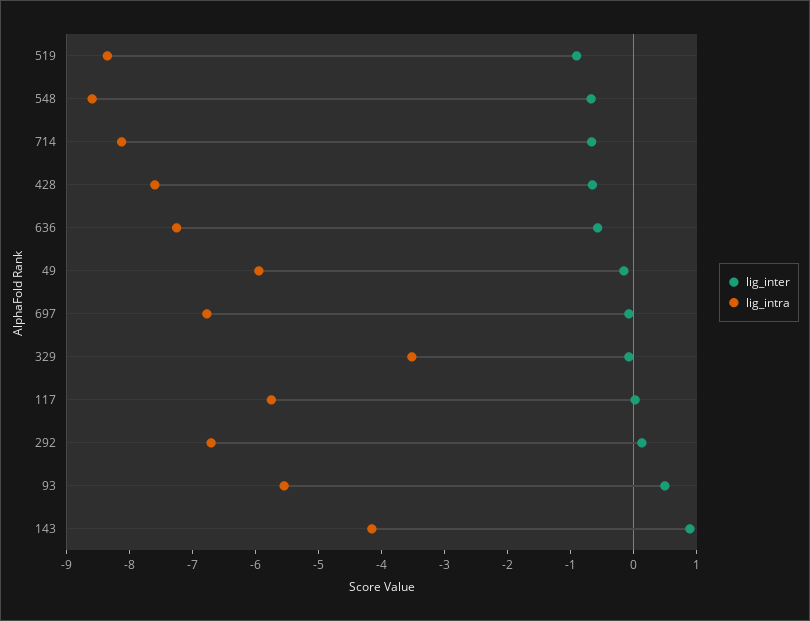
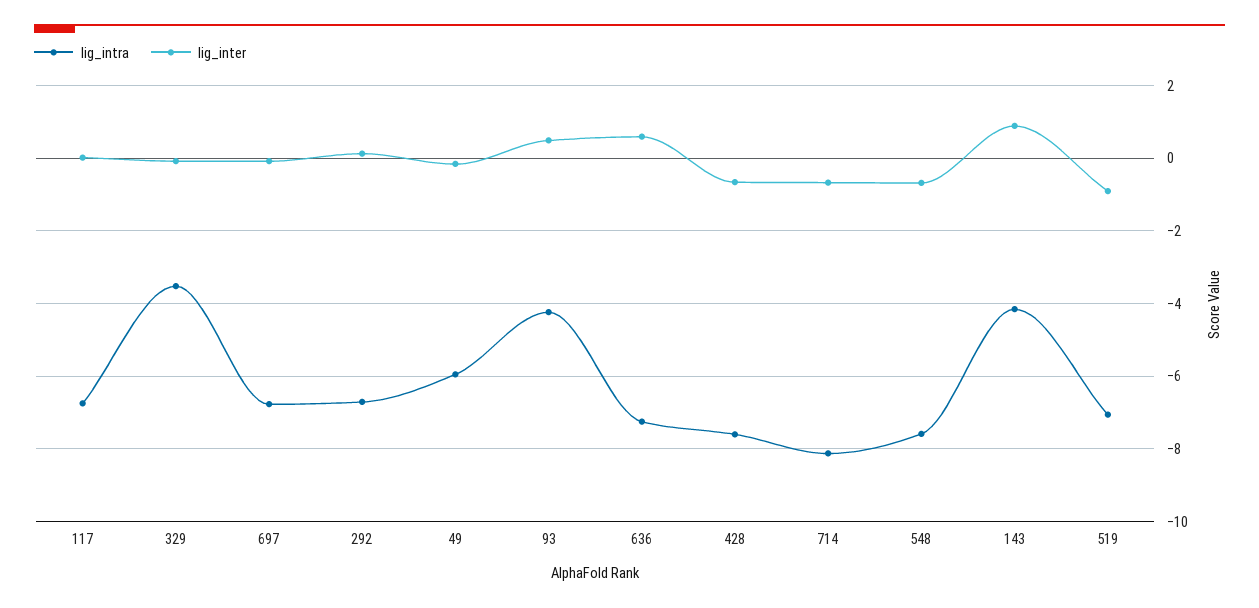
lig_intra, 519: -8.4 -> -7
lig_intra, 548: -8.6 -> -7.6
lig_inter, 636: -0.6 -> 0.6
lig_intra, 117: -5.8 -> -6.8
lig_intra, 93: -5.6 -> -4.2

